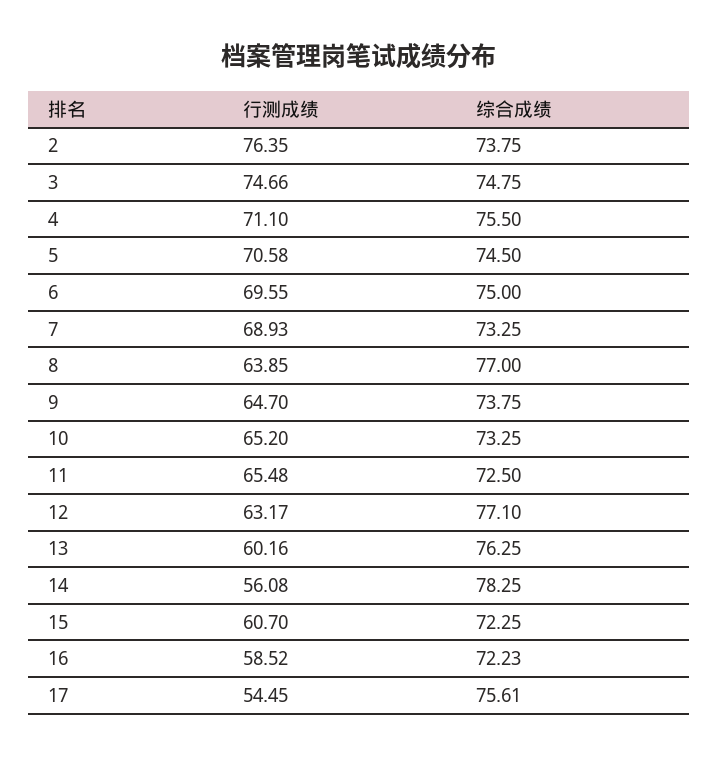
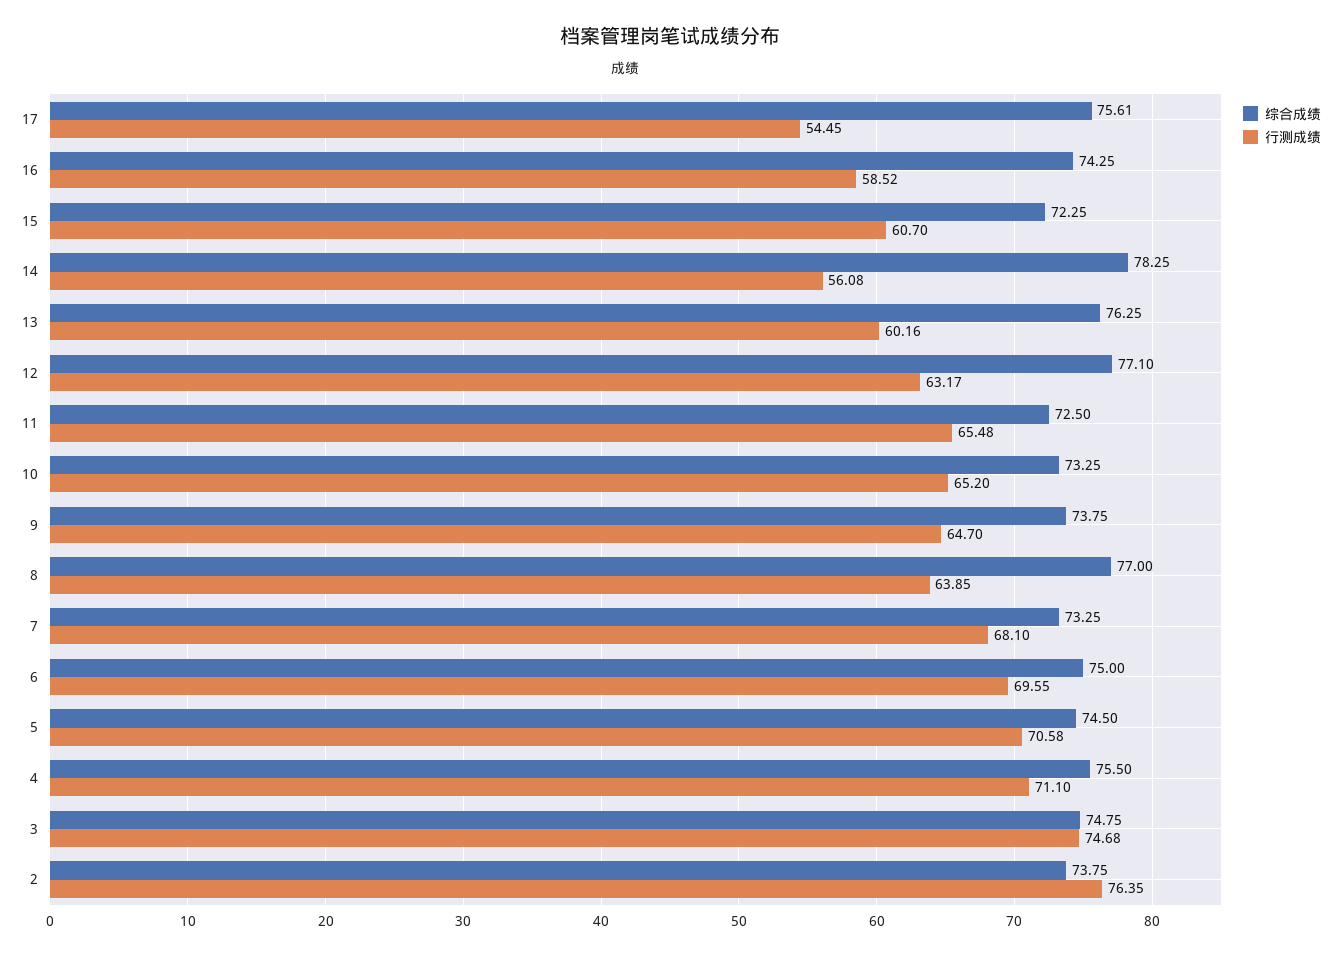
行测成绩, 3: 74.66 -> 74.68
行测成绩, 7: 68.93 -> 68.1
综合成绩, 16: 72.23 -> 74.25

